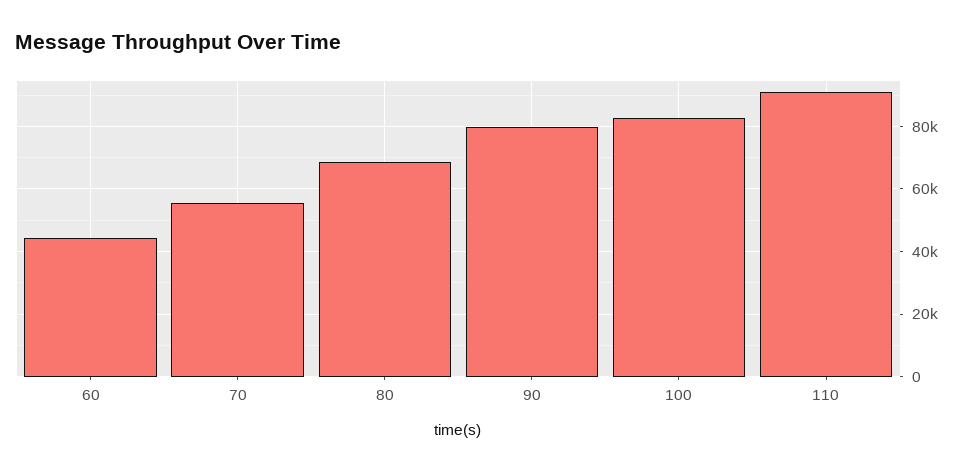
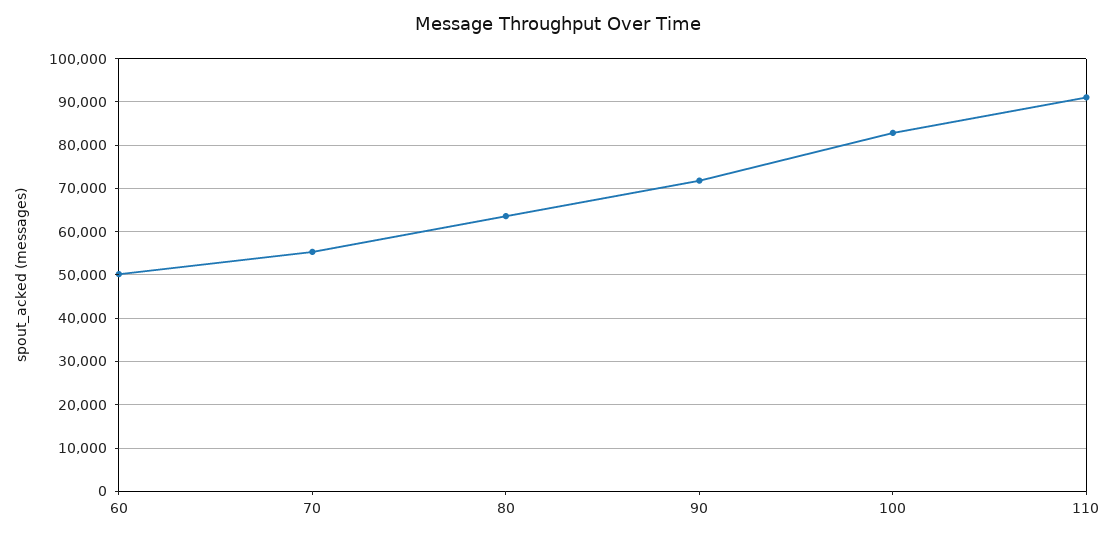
60: 44000 -> 50000
80: 68000 -> 64000
90: 80000 -> 72000

